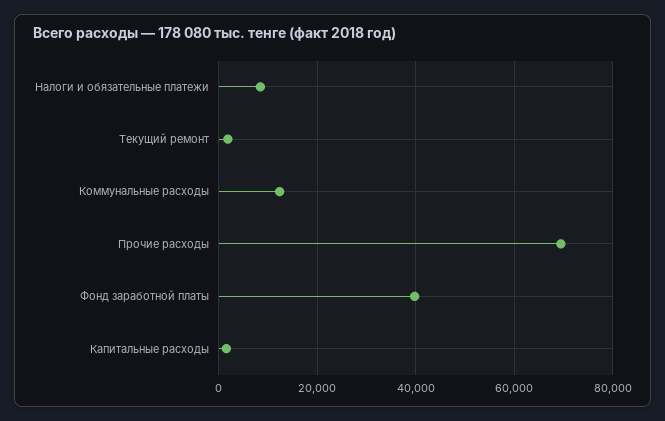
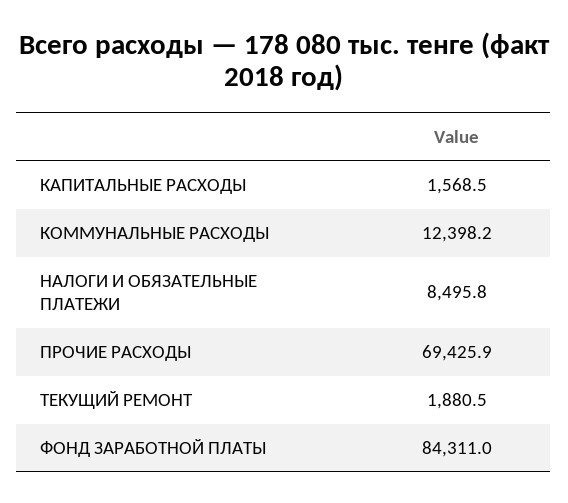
Фонд заработной платы: 40000 -> 84311

